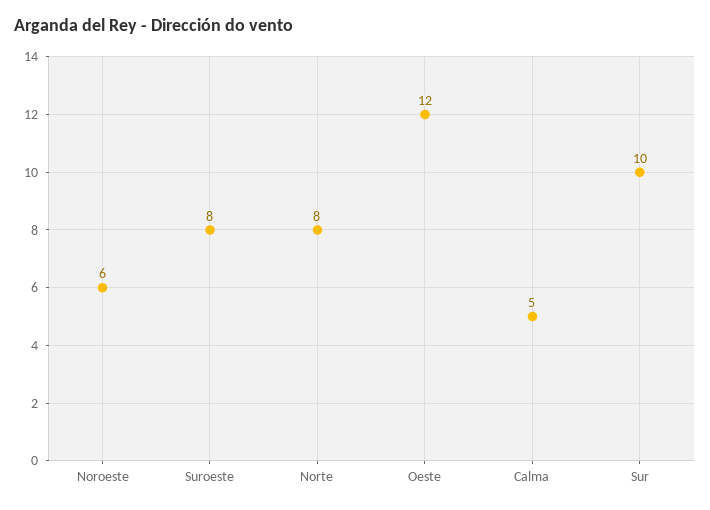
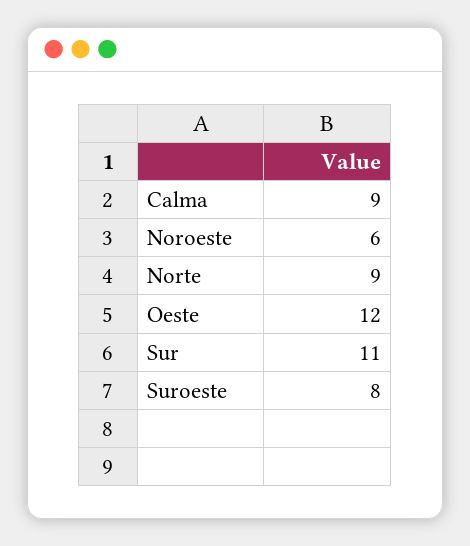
Norte: 8 -> 9
Calma: 5 -> 9
Sur: 10 -> 11

